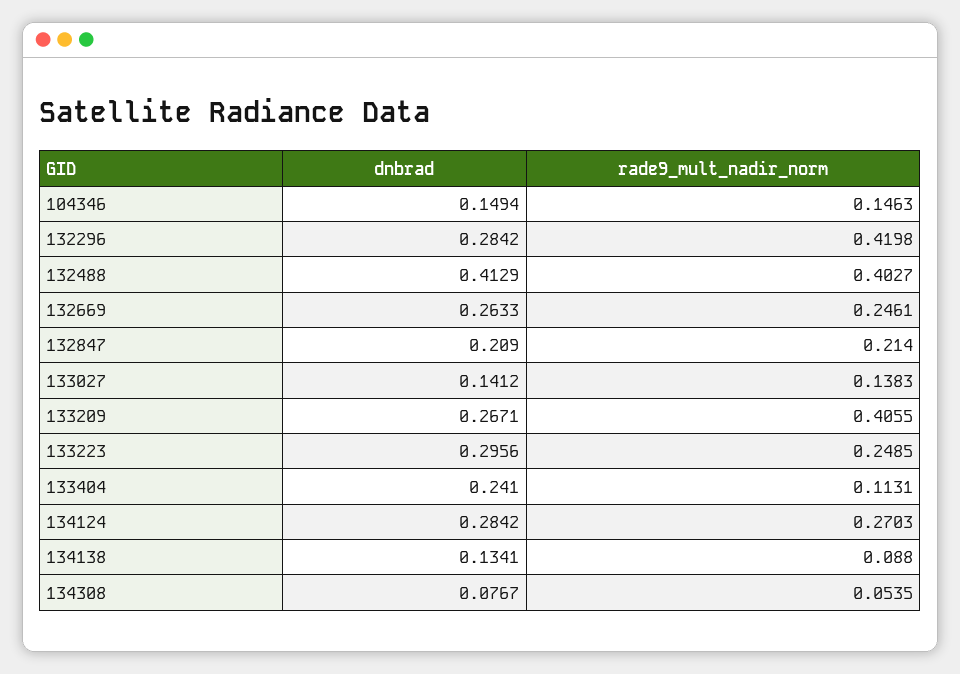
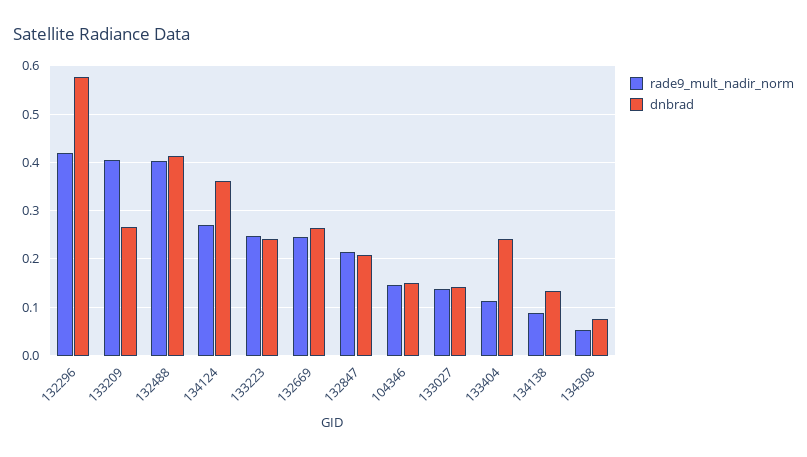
dnbrad, 132296: 0.2842 -> 0.58
dnbrad, 133223: 0.2956 -> 0.24
dnbrad, 134124: 0.2842 -> 0.36

